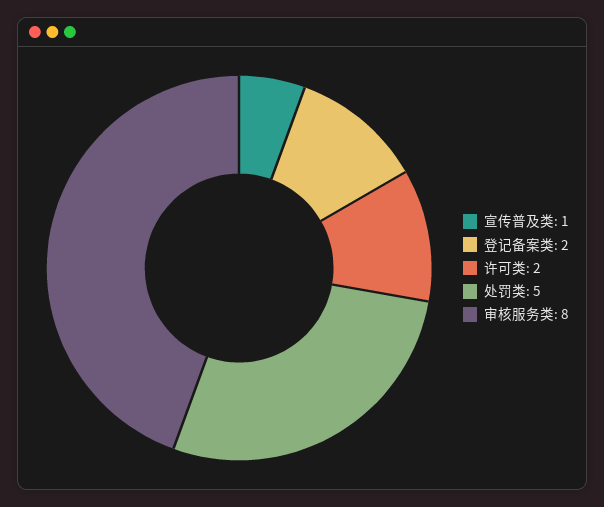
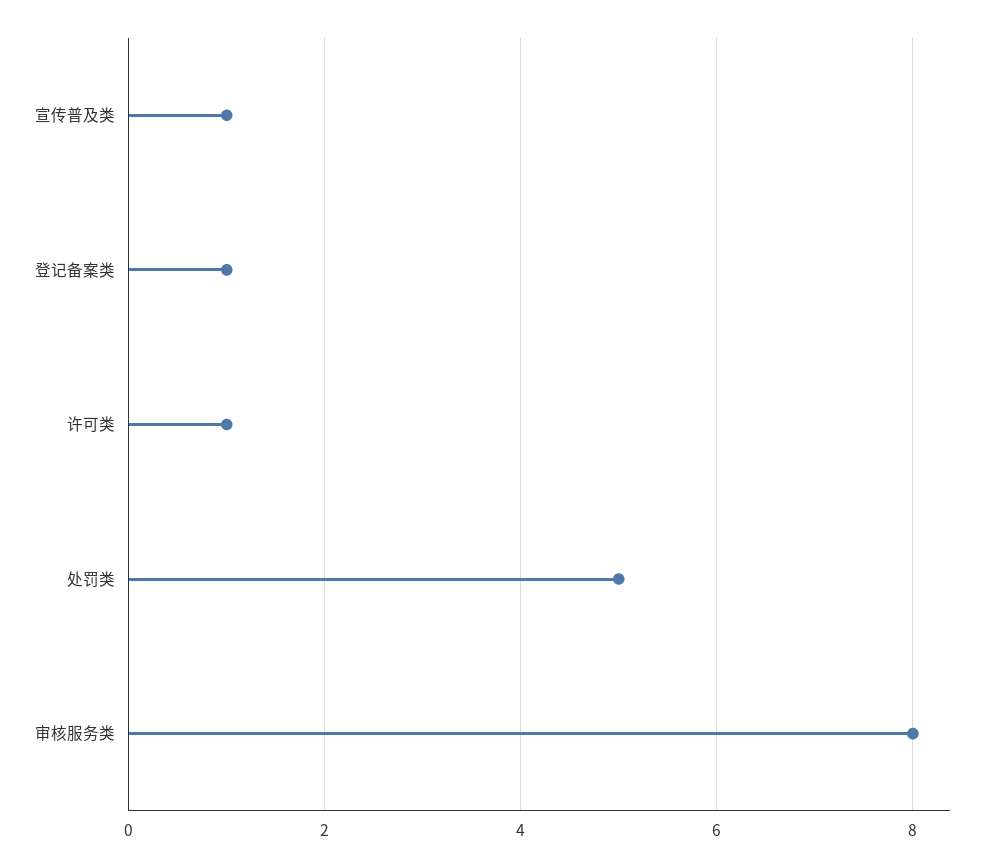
登记备案类: 2 -> 1
许可类: 2 -> 1

